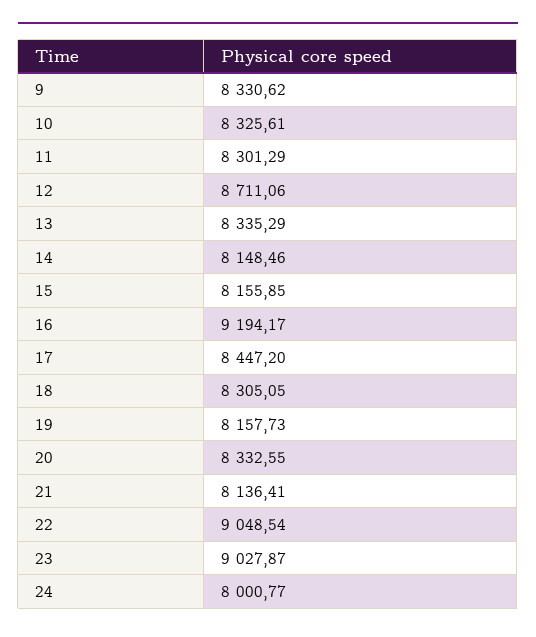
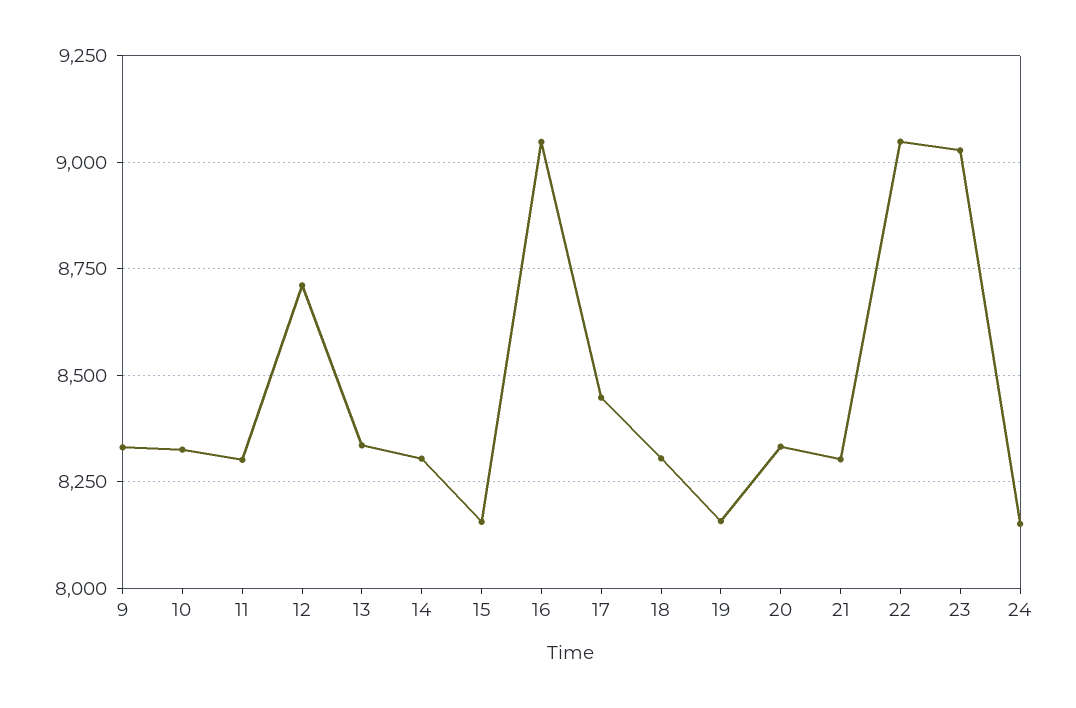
14: 8148.46 -> 8300
16: 9194.17 -> 9050
21: 8136.41 -> 8300
24: 8000.77 -> 8150

